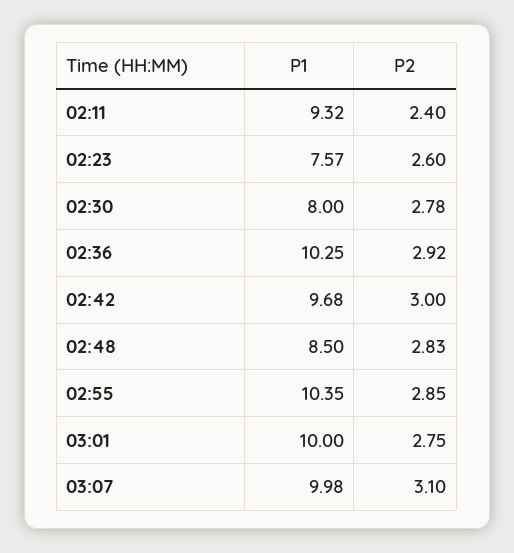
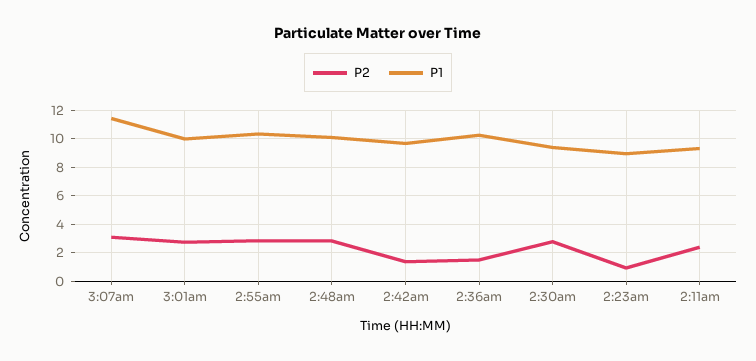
P1, 02:23: 7.57 -> 9
P2, 02:23: 2.6 -> 1
P1, 02:30: 8 -> 9.5
P2, 02:36: 2.92 -> 1.5
P2, 02:42: 3 -> 1.5
P1, 02:48: 8.5 -> 10
P1, 03:07: 9.98 -> 11.5

